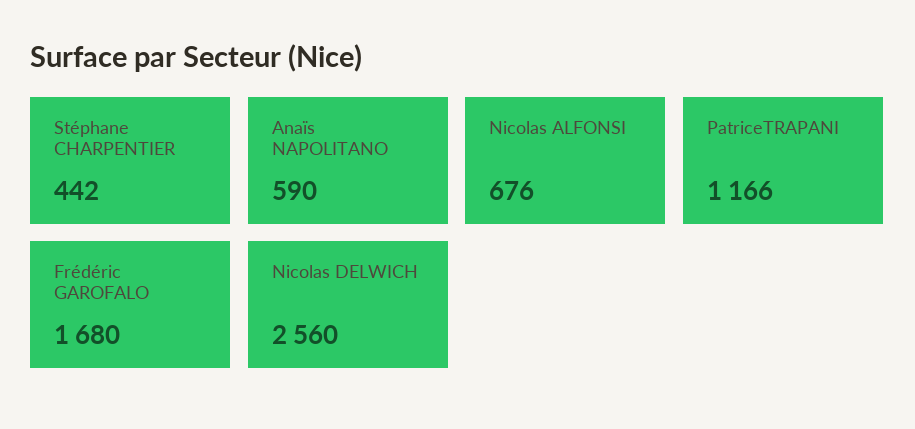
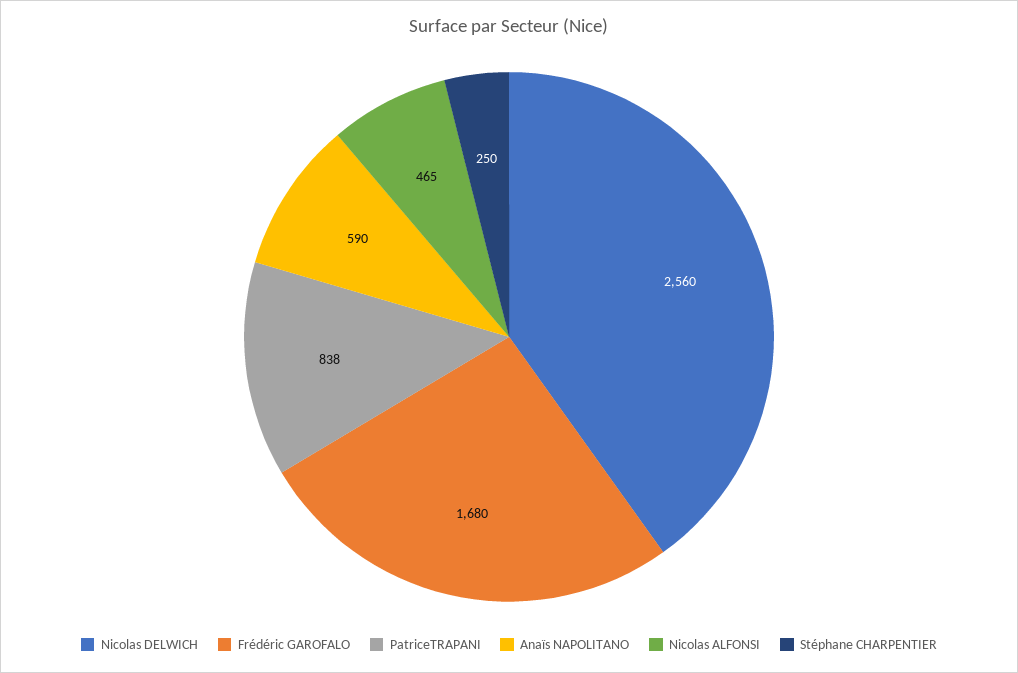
Stéphane CHARPENTIER: 442 -> 250
Nicolas ALFONSI: 676 -> 465
PatriceTRAPANI: 1166 -> 838

